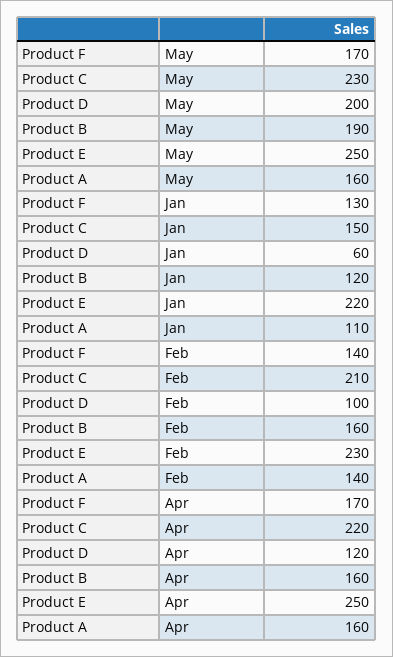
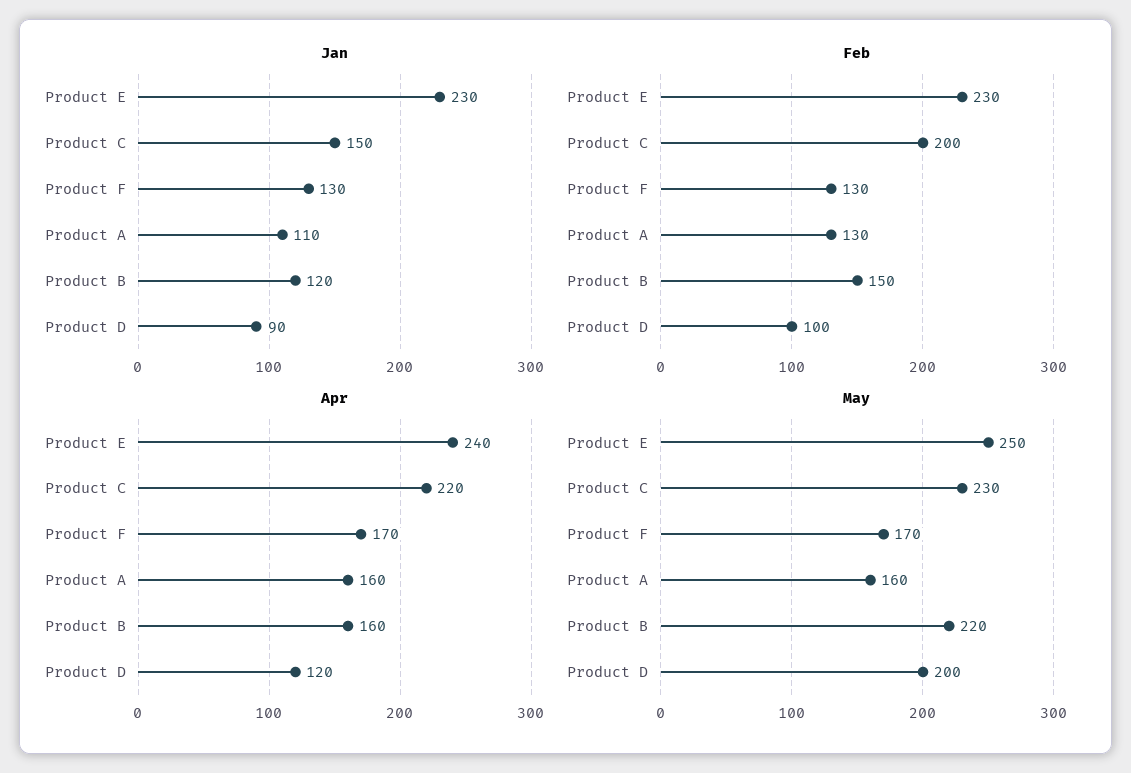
May, Product B: 190 -> 220
Jan, Product D: 60 -> 90
Jan, Product E: 220 -> 230
Feb, Product F: 140 -> 130
Feb, Product C: 210 -> 200
Feb, Product B: 160 -> 150
Feb, Product A: 140 -> 130
Apr, Product E: 250 -> 240

